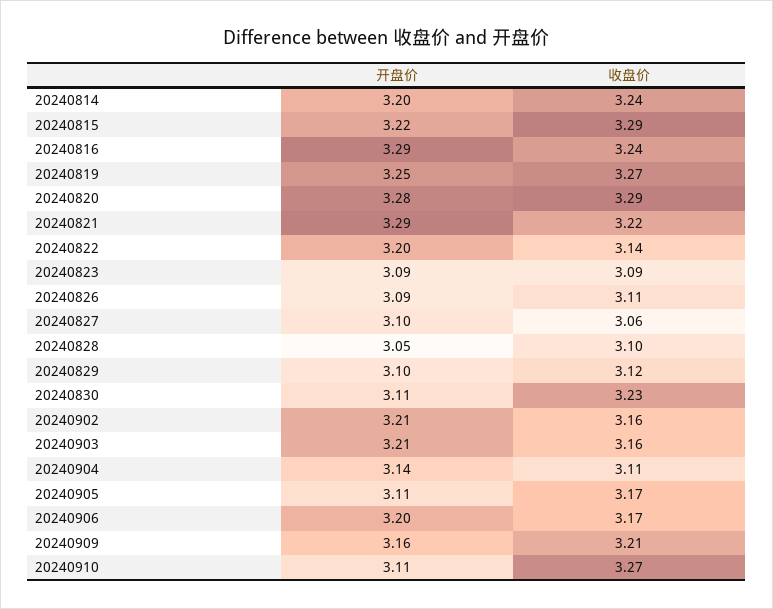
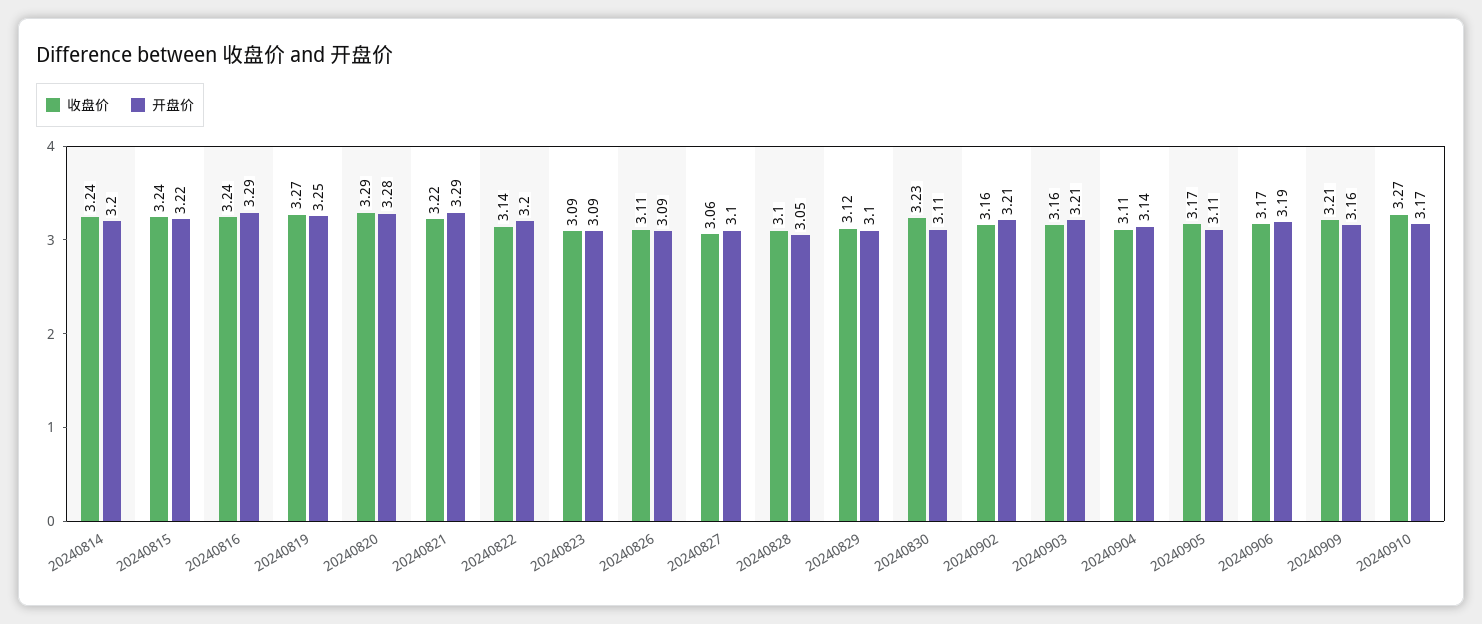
收盘价, 20240815: 3.29 -> 3.24
开盘价, 20240906: 3.2 -> 3.19
开盘价, 20240910: 3.11 -> 3.17

